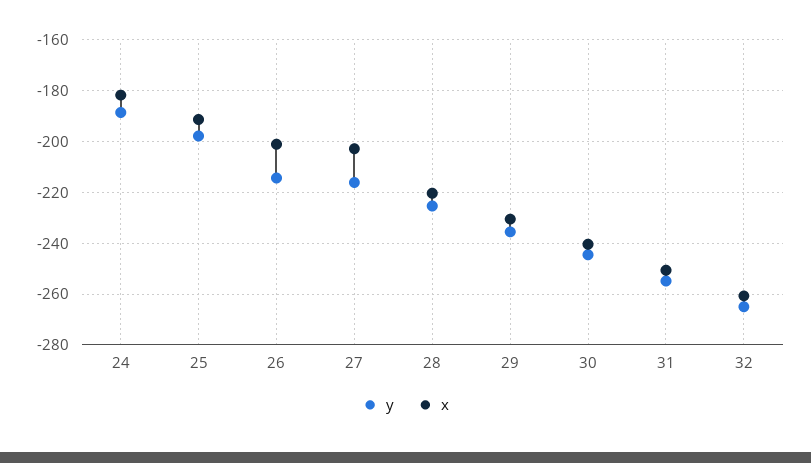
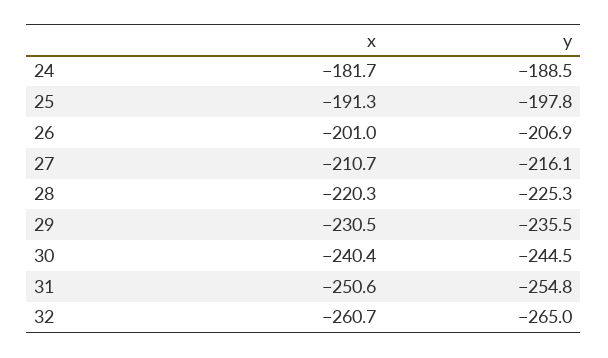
y, 26: -215 -> -206.9
x, 27: -202.5 -> -210.7

